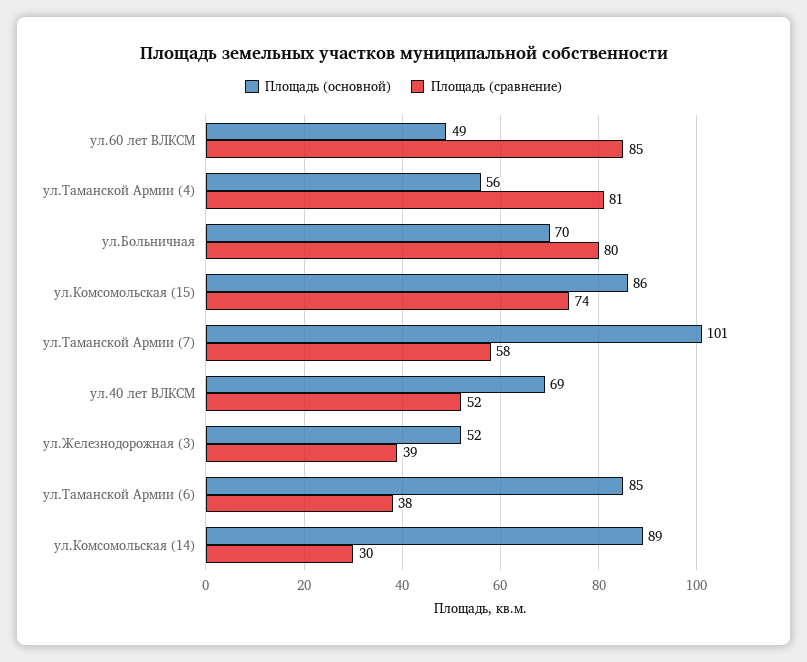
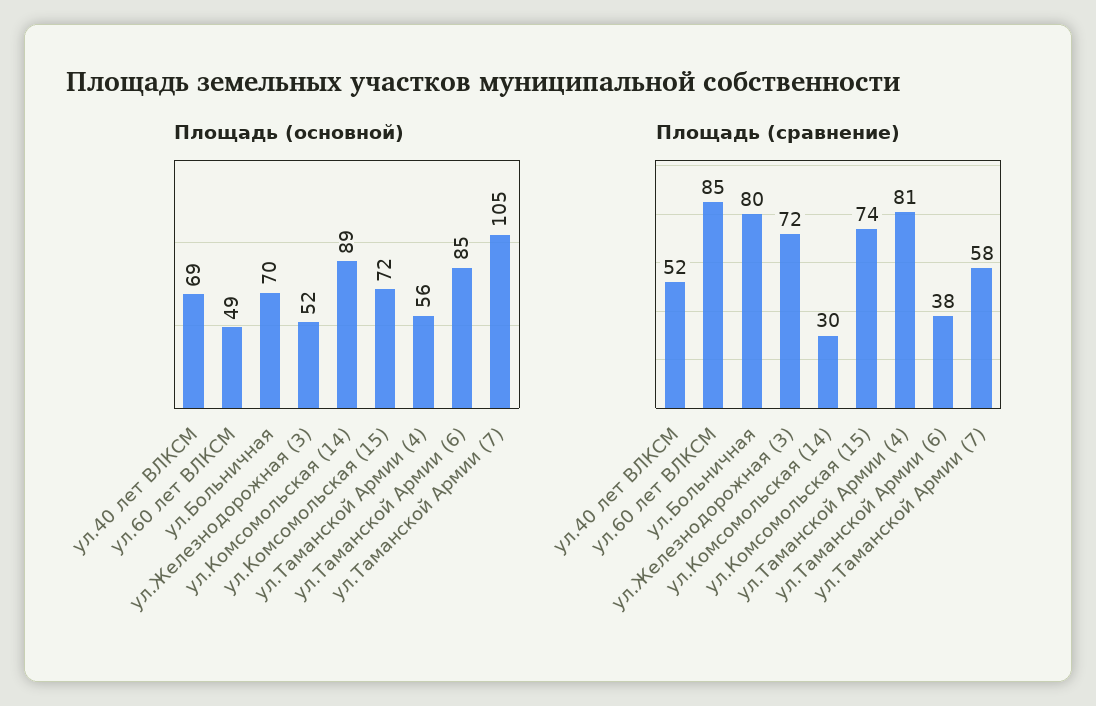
Площадь (основной), ул.Комсомольская (15): 86 -> 72
Площадь (основной), ул.Таманской Армии (7): 101 -> 105
Площадь (сравнение), ул.Железнодорожная (3): 39 -> 72

